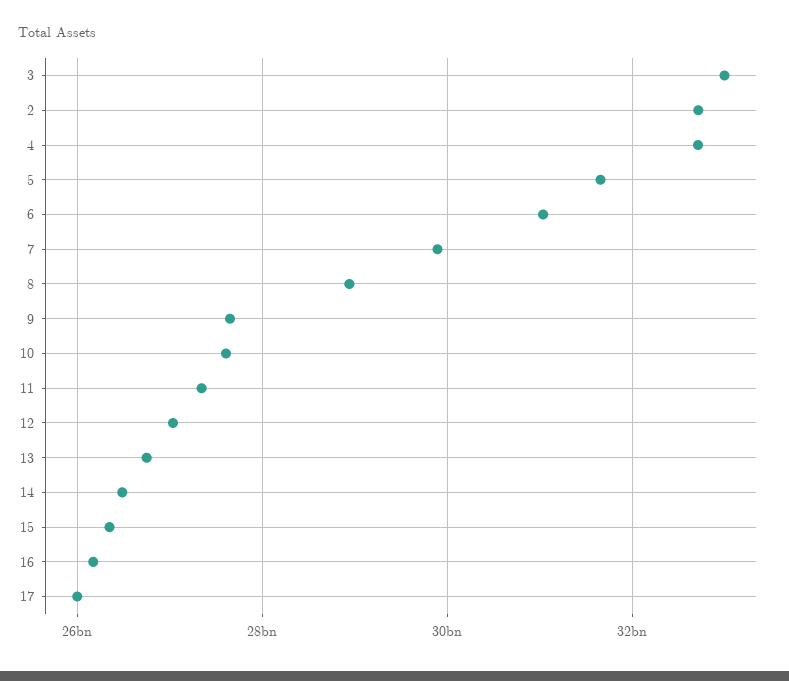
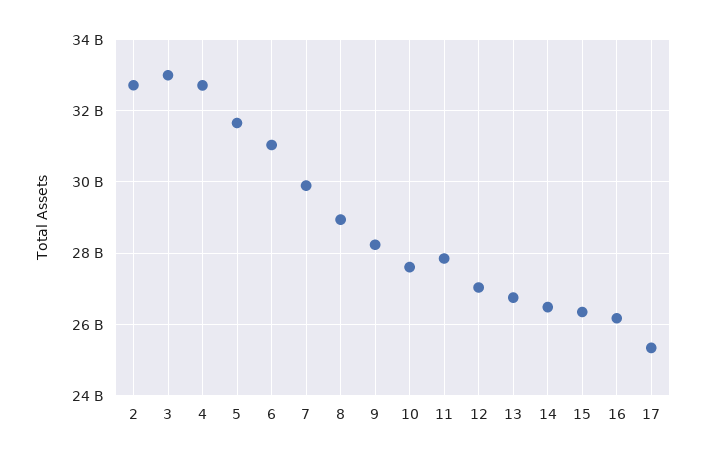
9: 27600000000 -> 28200000000
11: 27400000000 -> 27800000000
17: 26000000000 -> 25400000000

